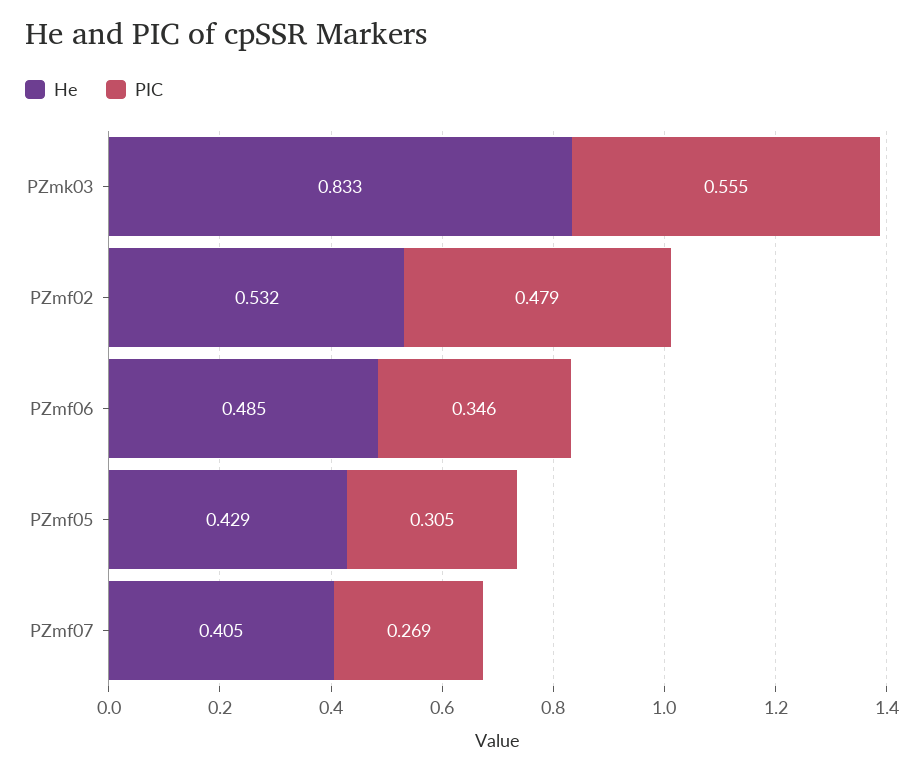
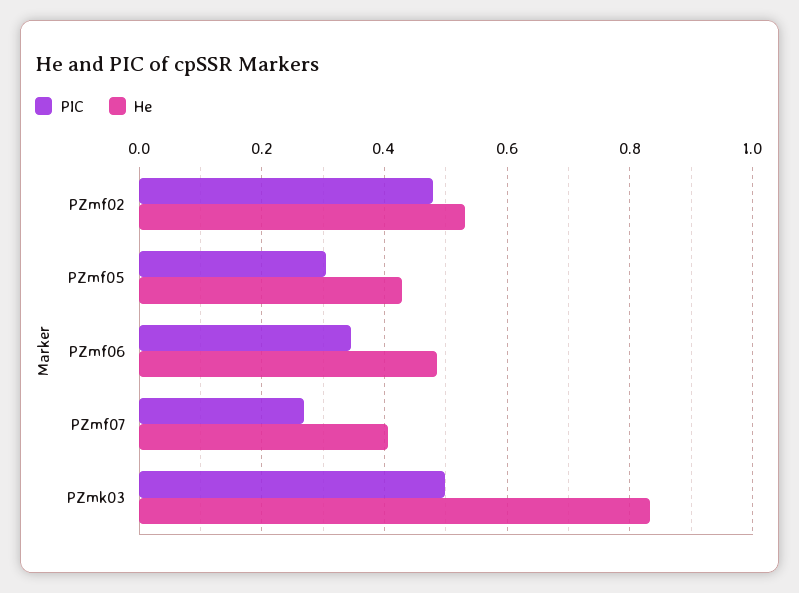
PIC, PZmk03: 0.555 -> 0.5

